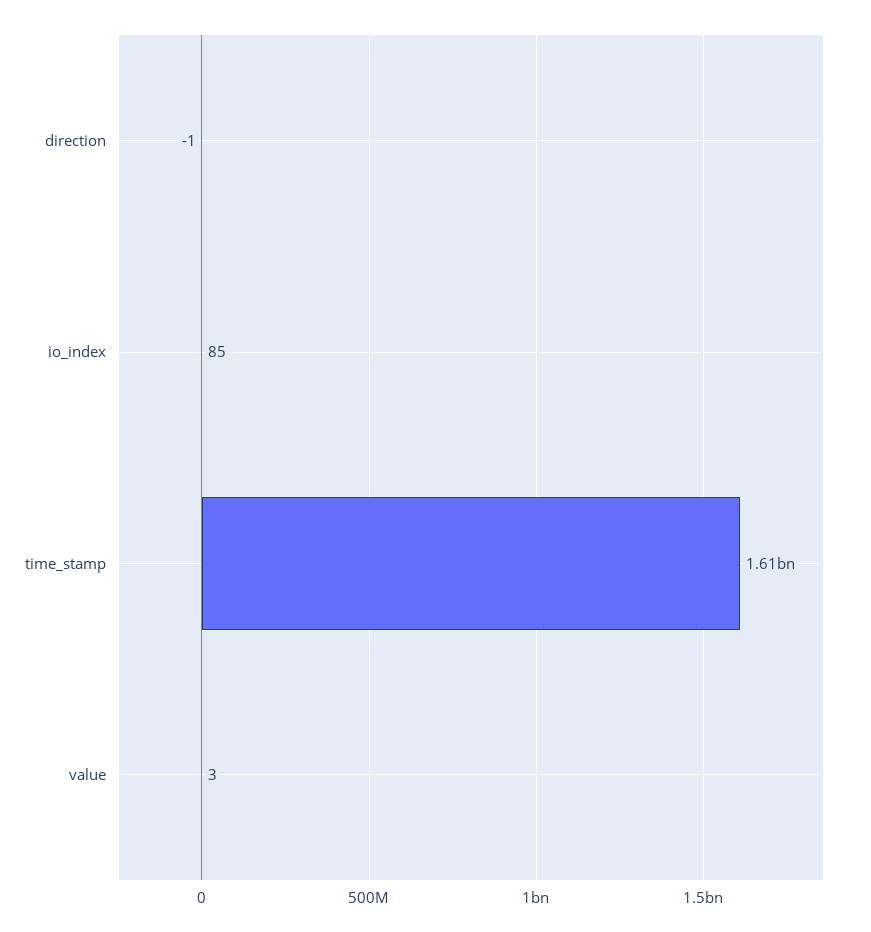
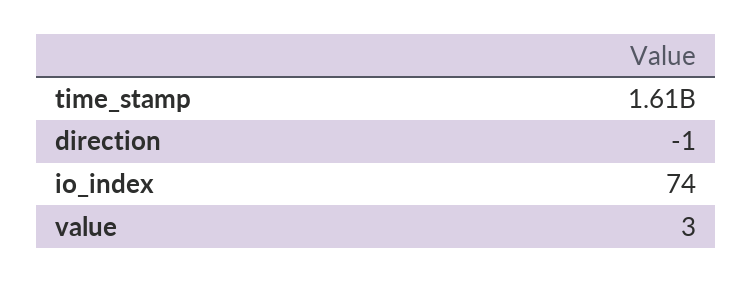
io_index: 85 -> 74

